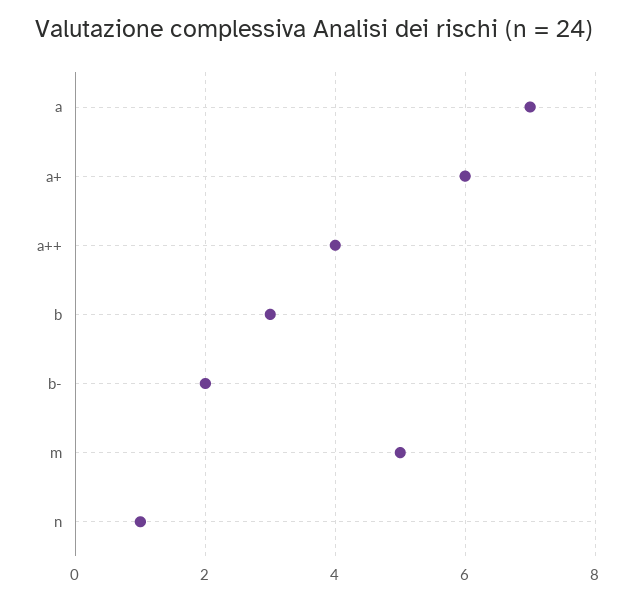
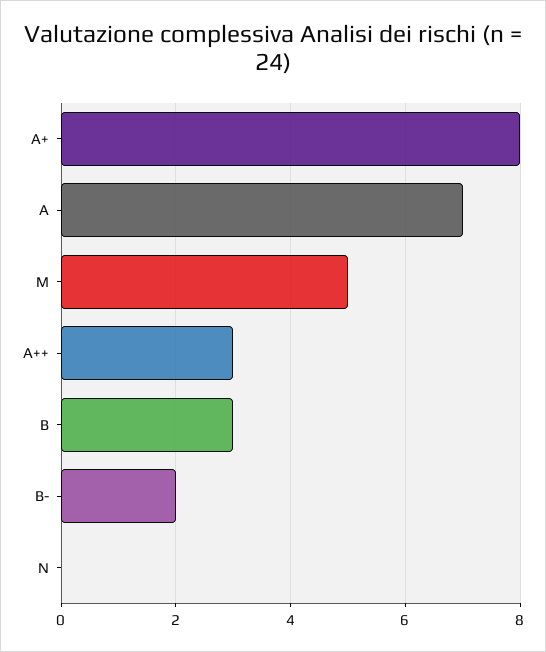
a+: 6 -> 8
a++: 4 -> 3
n: 1 -> 0

